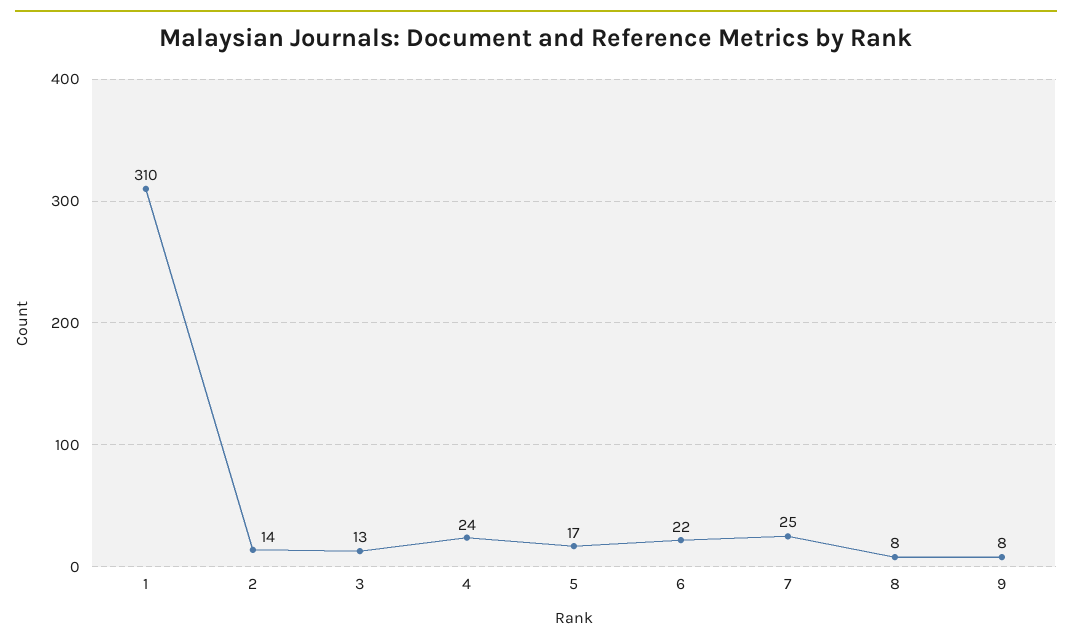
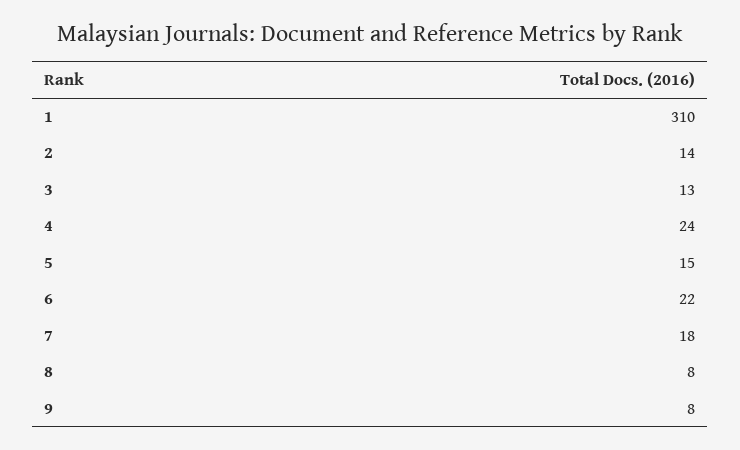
5: 17 -> 15
7: 25 -> 18

